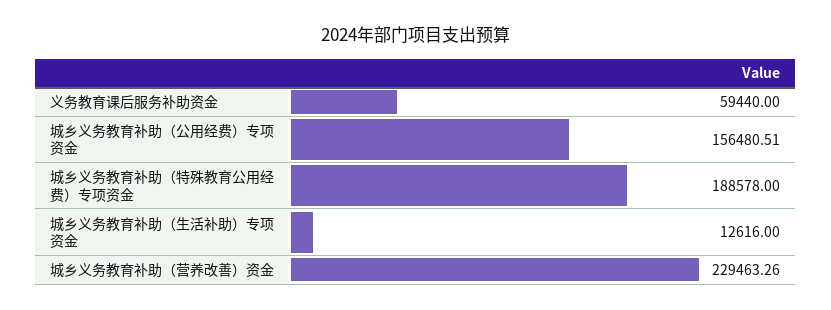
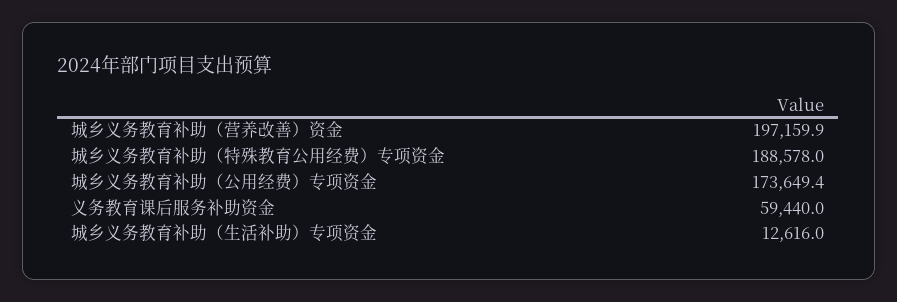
城乡义务教育补助（公用经费）专项资金: 156480.51 -> 173649.4
城乡义务教育补助（营养改善）资金: 229463.26 -> 197159.9

